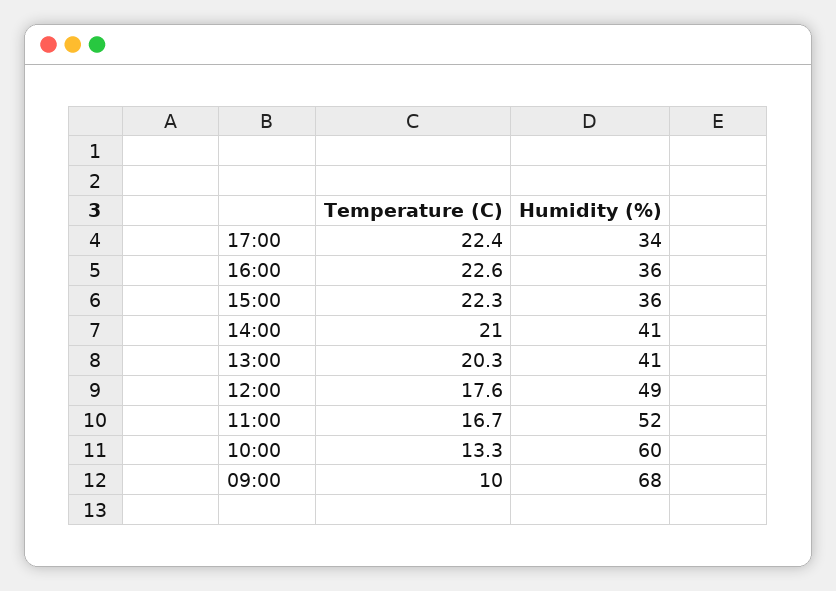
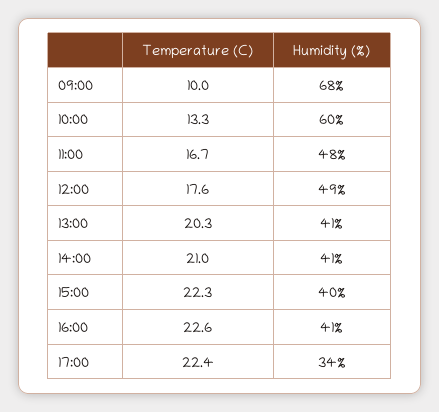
Humidity (%), 16:00: 36 -> 41
Humidity (%), 15:00: 36 -> 40
Humidity (%), 11:00: 52 -> 48

